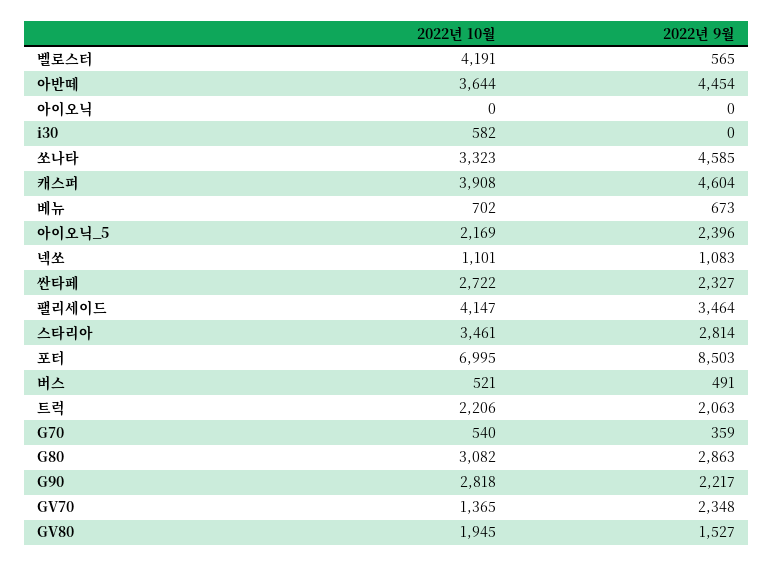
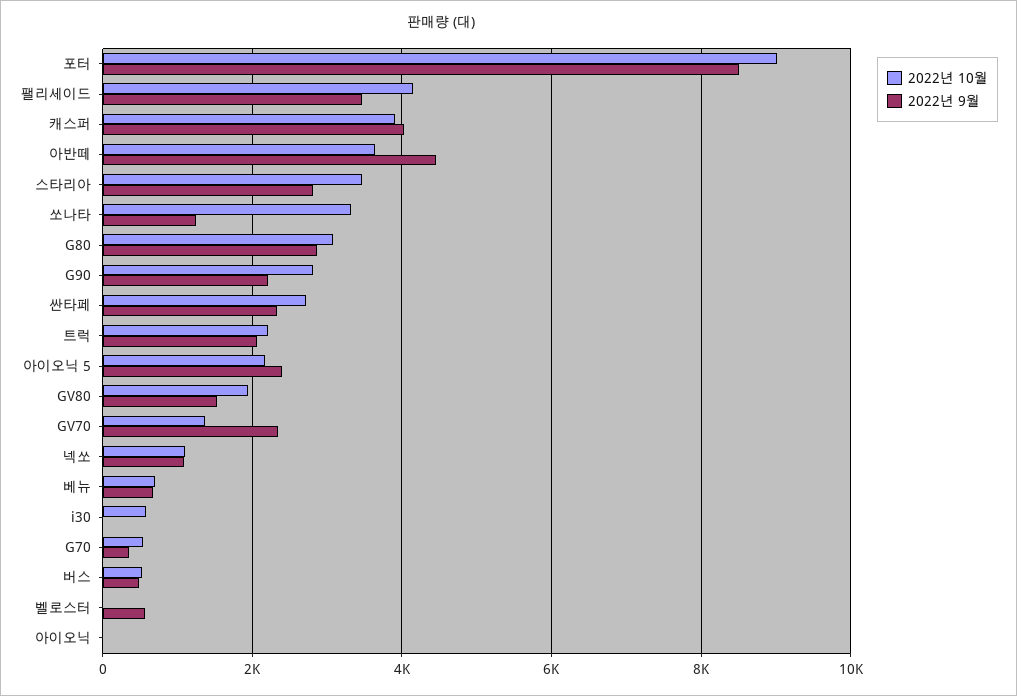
2022년 10월, 벨로스터: 4191 -> 0
2022년 9월, 쏘나타: 4585 -> 1200
2022년 9월, 캐스퍼: 4604 -> 4000
2022년 10월, 포터: 6995 -> 9000

